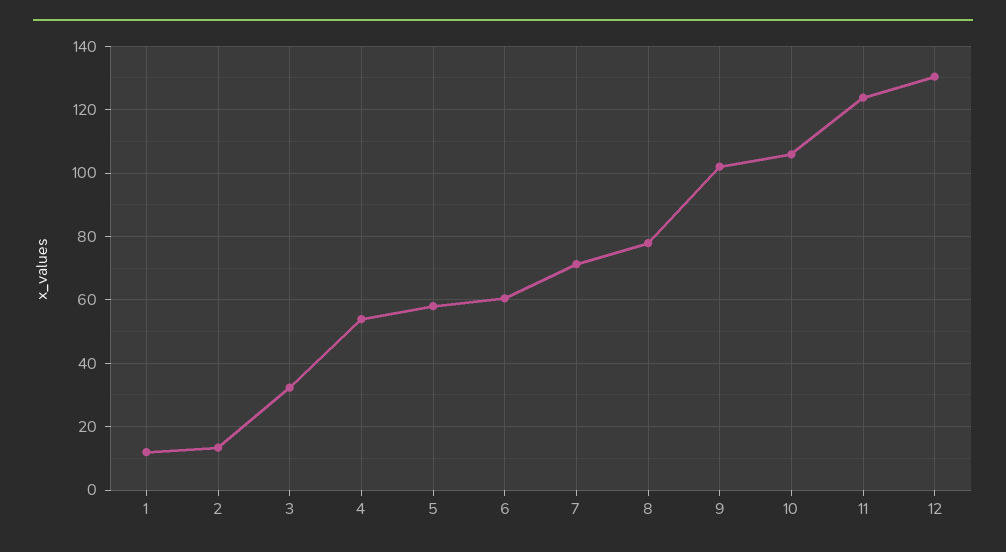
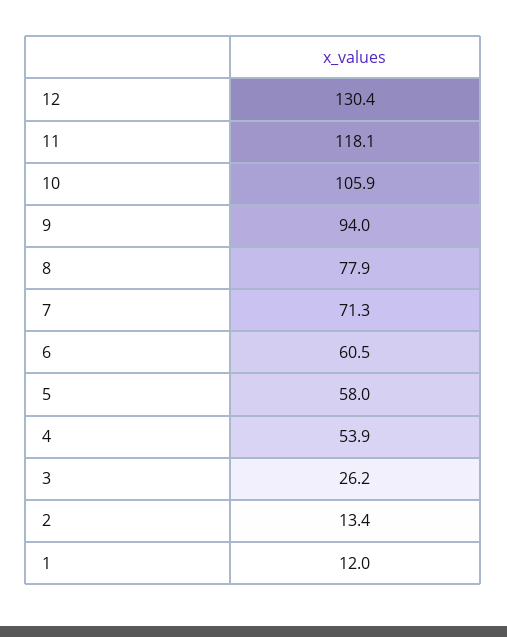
3: 32 -> 26.2
9: 102 -> 94
11: 124 -> 118.1

